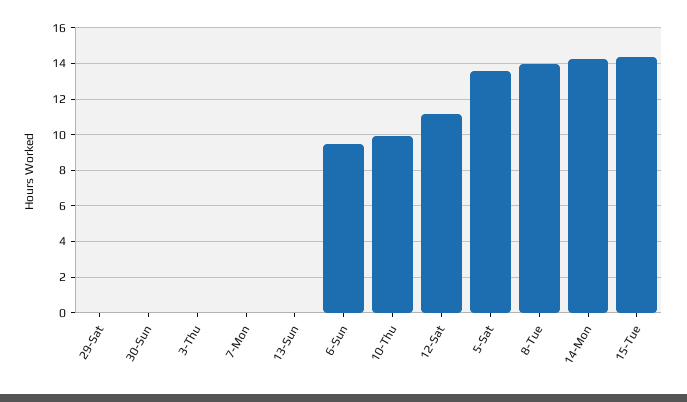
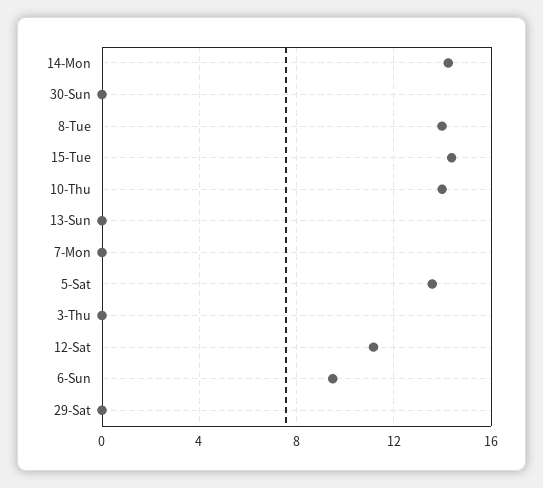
10-Thu: 10 -> 14

